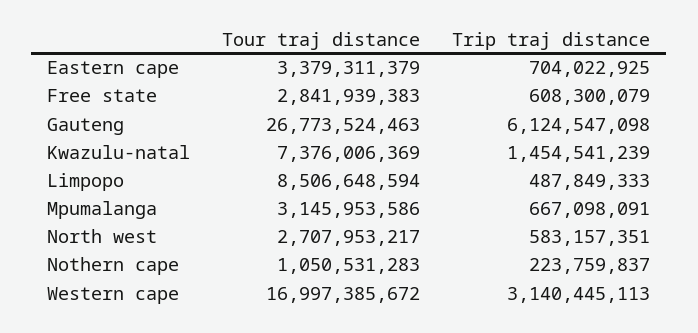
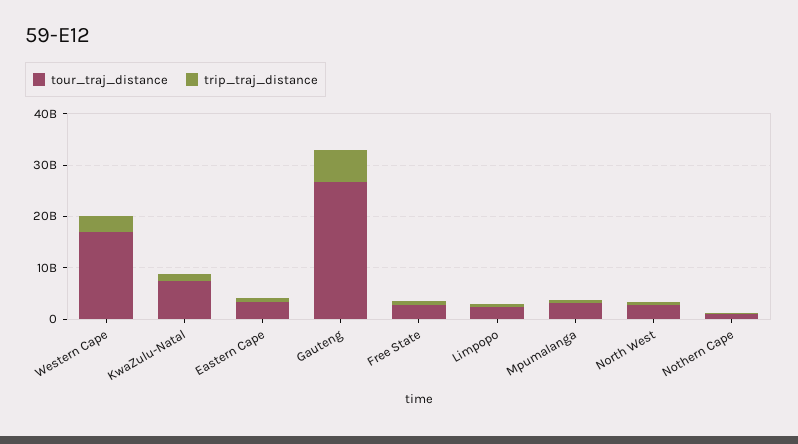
Tour traj distance, Limpopo: 8506648594 -> 2000000000

